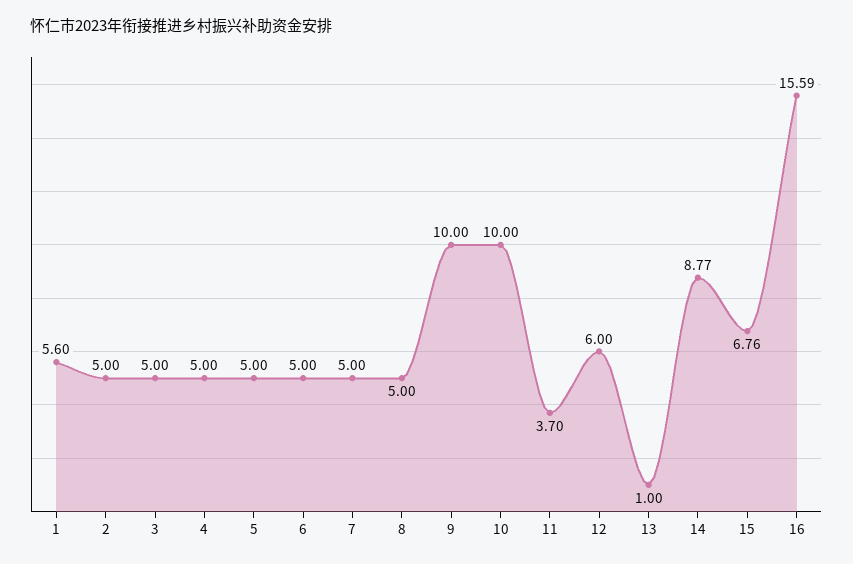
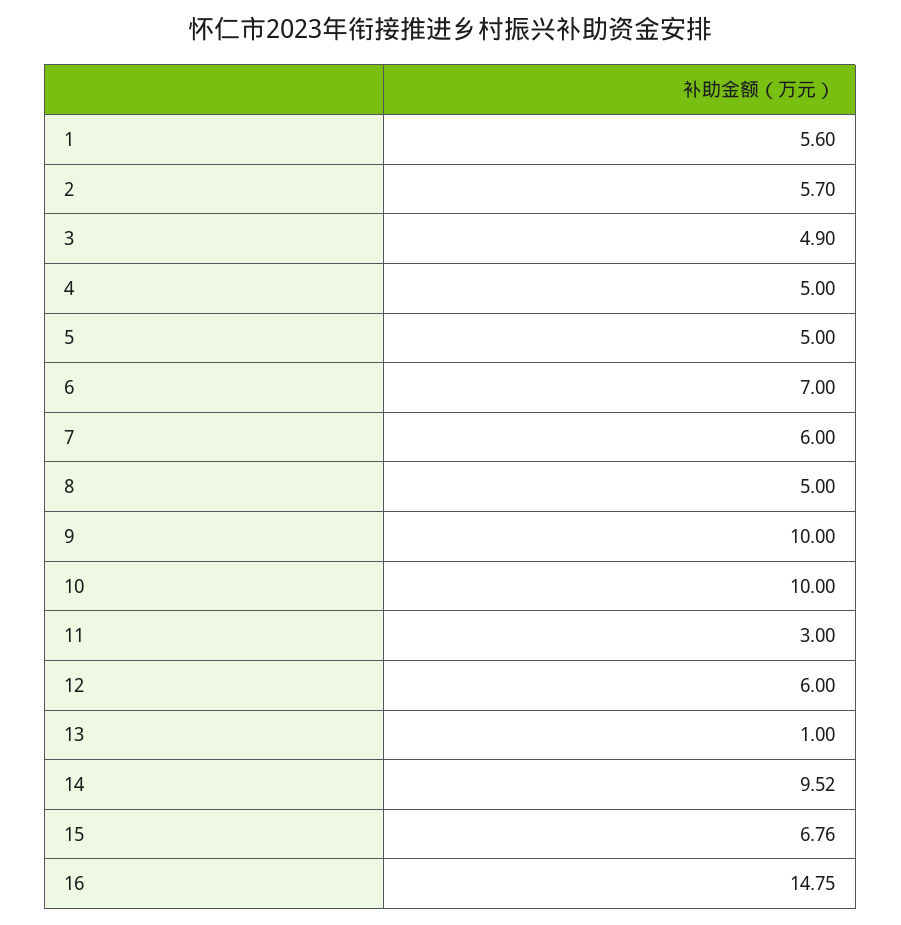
2: 5 -> 5.7
3: 5 -> 4.9
6: 5 -> 7
7: 5 -> 6
11: 3.7 -> 3
14: 8.77 -> 9.52
16: 15.59 -> 14.75

